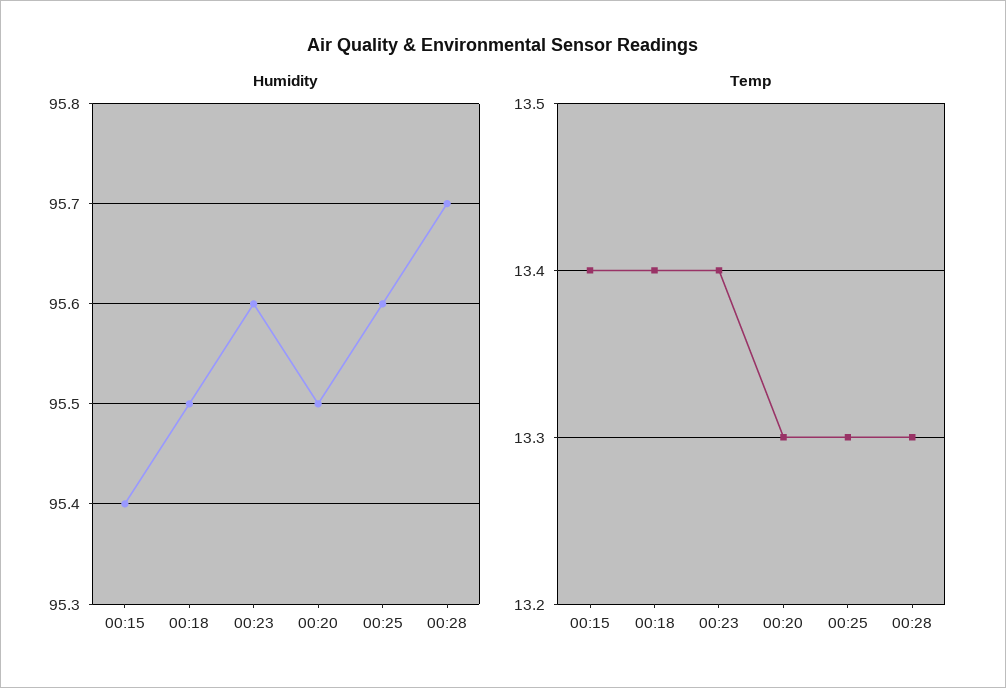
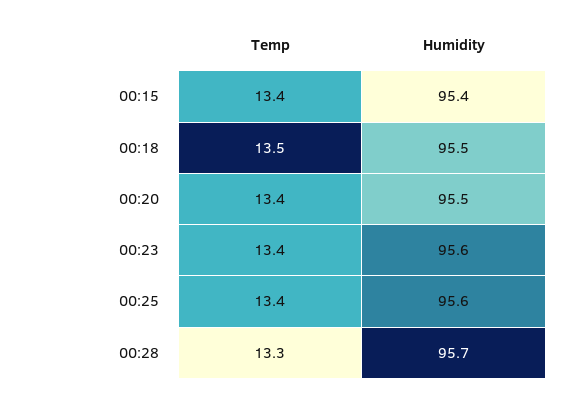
Temp, 00:18: 13.4 -> 13.5
Temp, 00:20: 13.3 -> 13.4
Temp, 00:25: 13.3 -> 13.4

